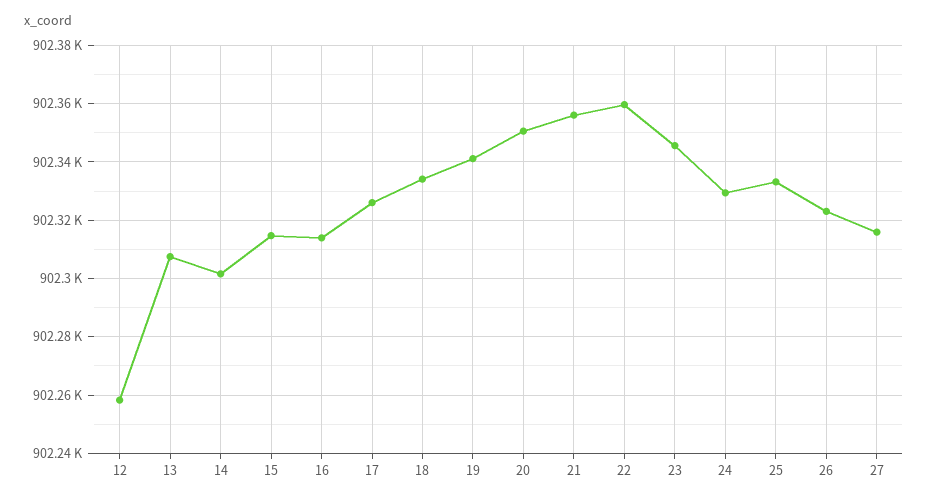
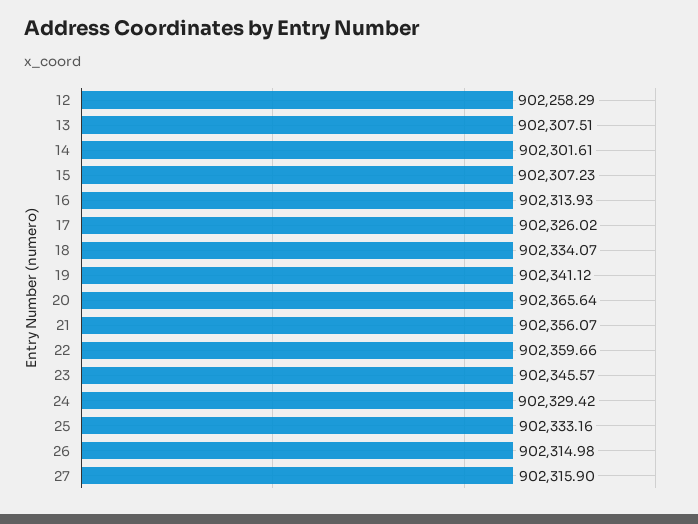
15: 902315 -> 902307.23
20: 902350 -> 902365.64
26: 902322.5 -> 902314.98

